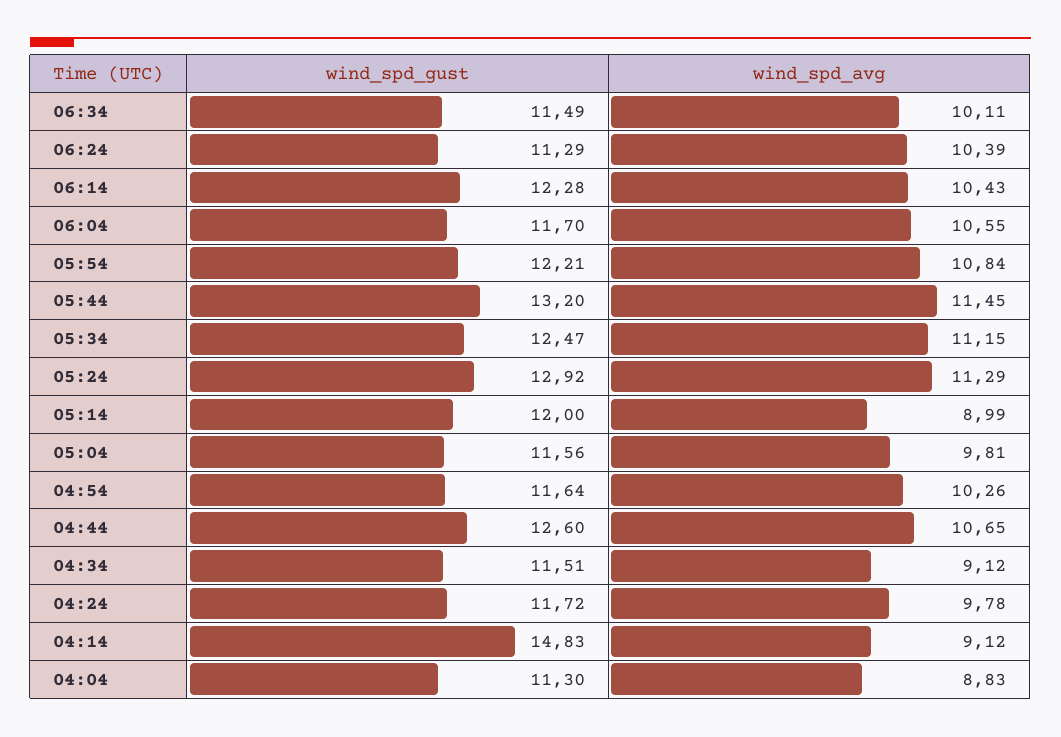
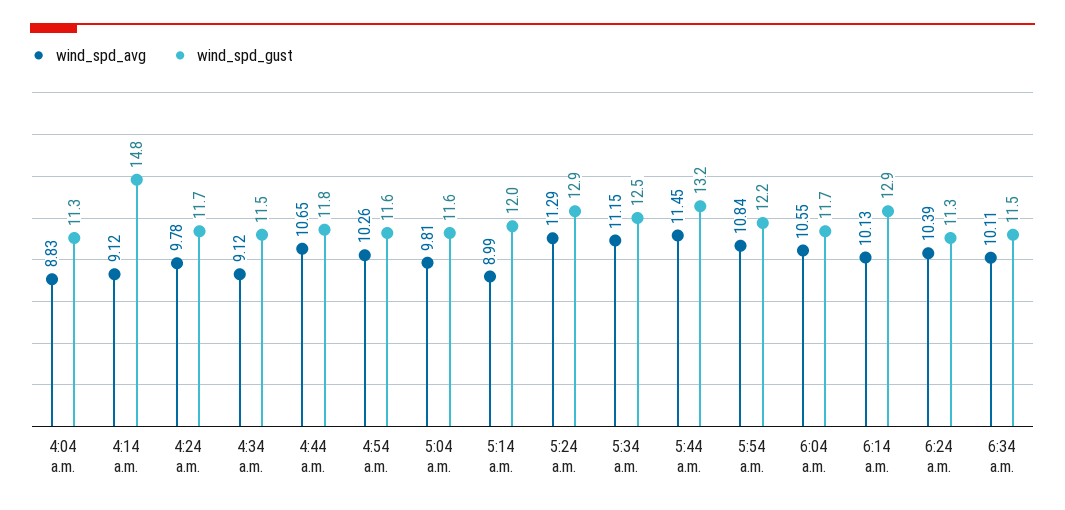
wind_spd_gust, 06:14: 12.28 -> 12.9
wind_spd_avg, 06:14: 10.43 -> 10.13
wind_spd_gust, 04:44: 12.6 -> 11.8

